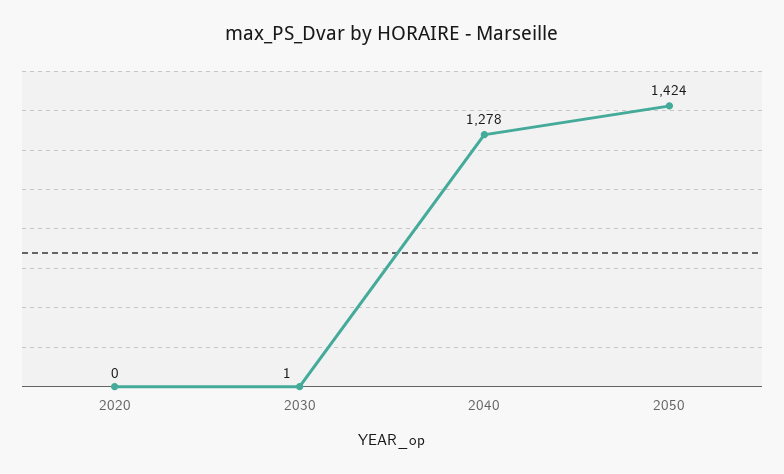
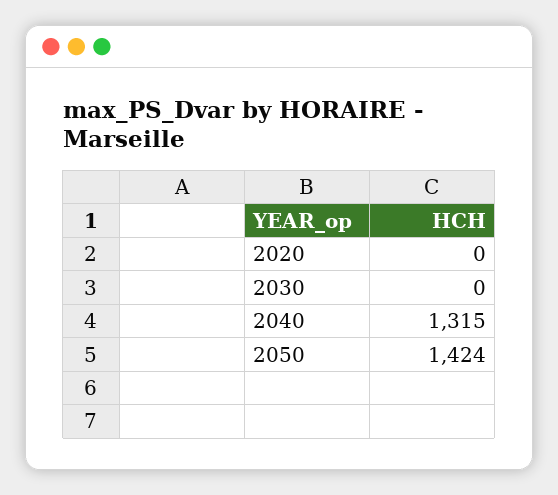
2030: 1 -> 0
2040: 1278 -> 1315

